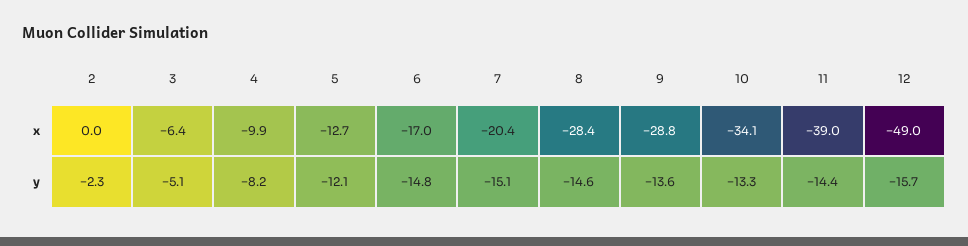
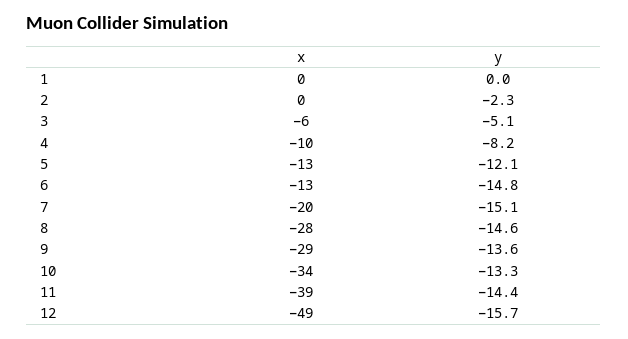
6, x: -17 -> -13
1, x: none -> 0
1, y: none -> 0

